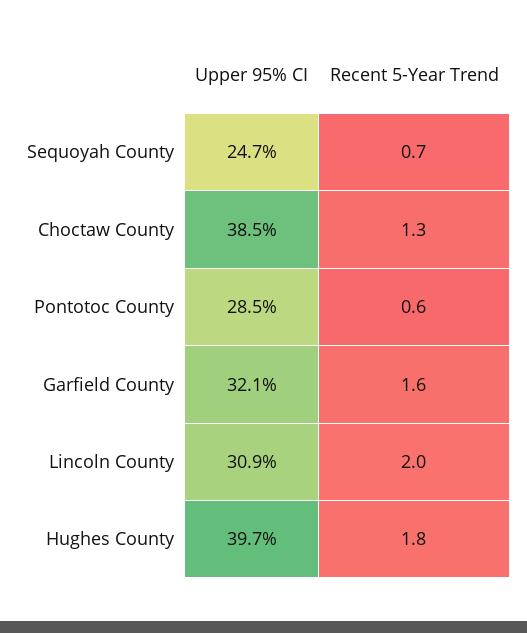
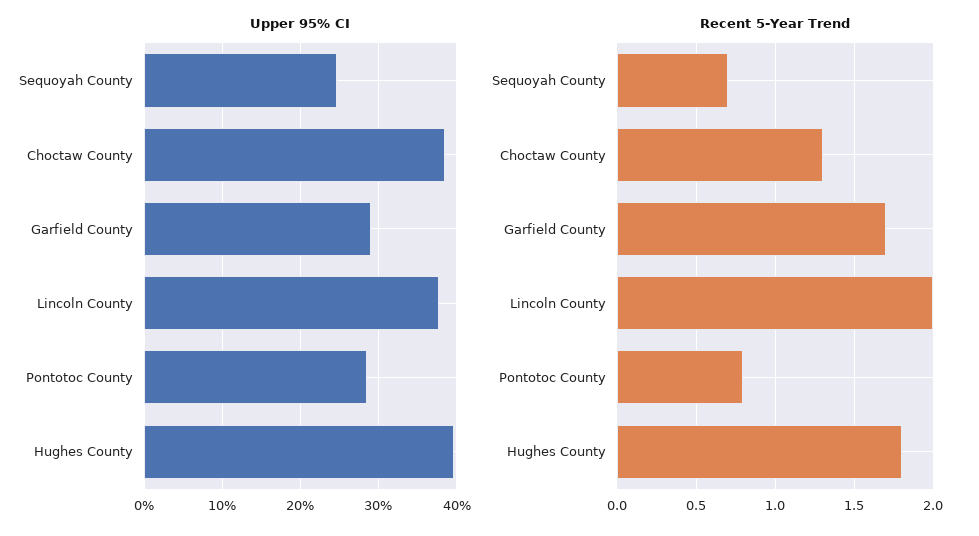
Recent 5-Year Trend, Pontotoc County: 0.6 -> 0.8
Upper 95% CI, Garfield County: 32.1 -> 29
Recent 5-Year Trend, Garfield County: 1.6 -> 1.7
Upper 95% CI, Lincoln County: 30.9 -> 38

